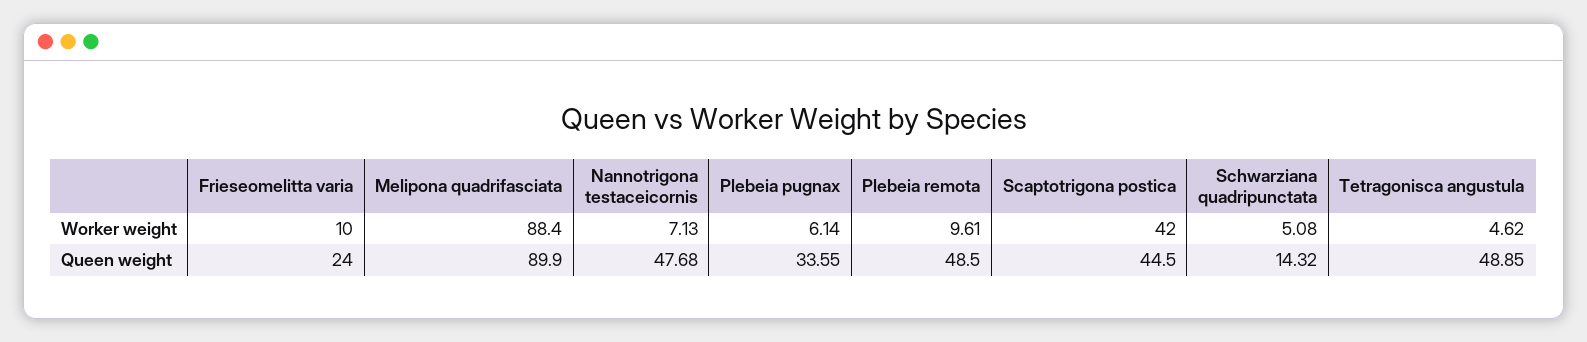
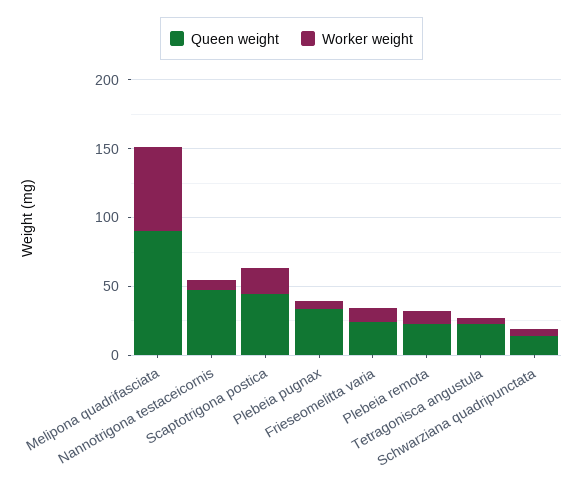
Worker weight, Melipona quadrifasciata: 88.4 -> 60
Worker weight, Scaptotrigona postica: 42 -> 20
Queen weight, Plebeia remota: 48.5 -> 20
Queen weight, Tetragonisca angustula: 48.85 -> 20

